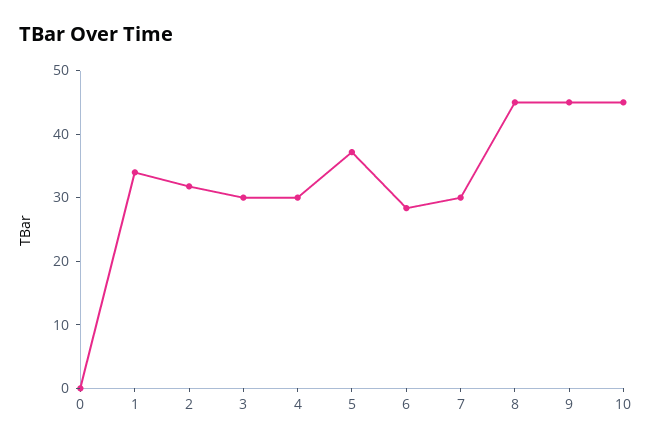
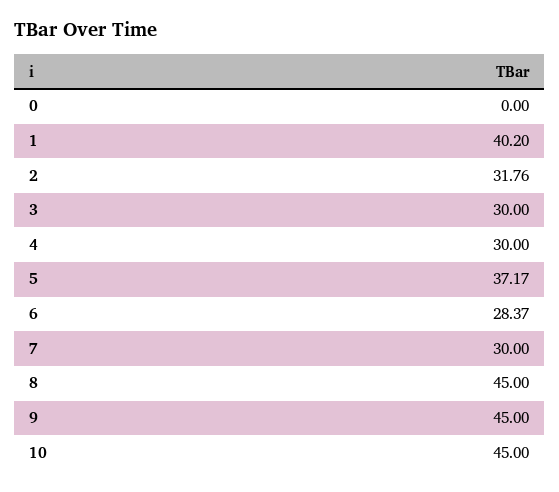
1: 34 -> 40.2

